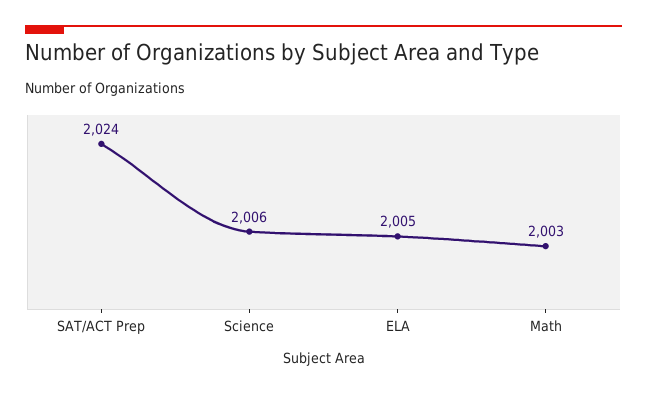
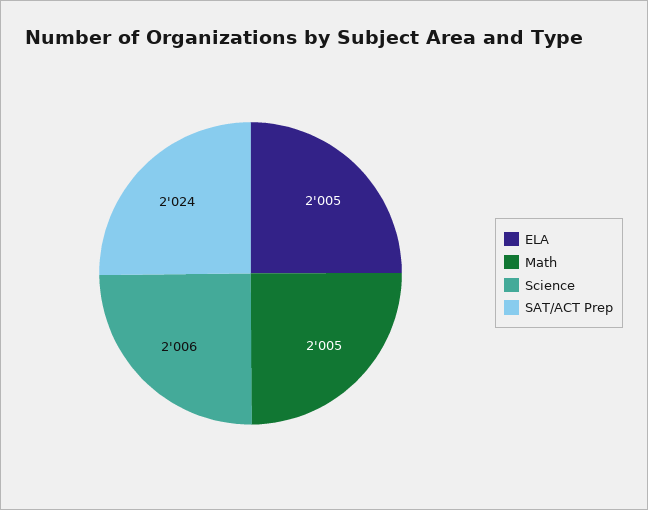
Math: 2003 -> 2005

